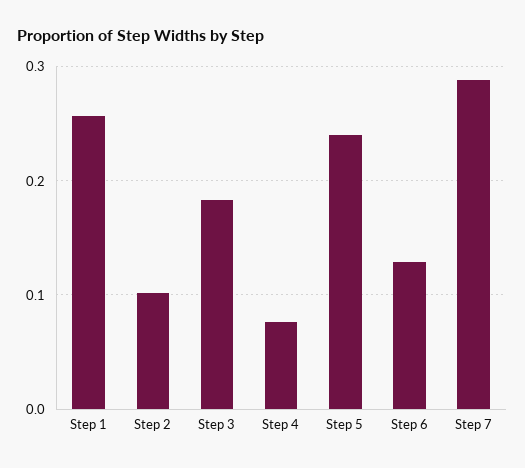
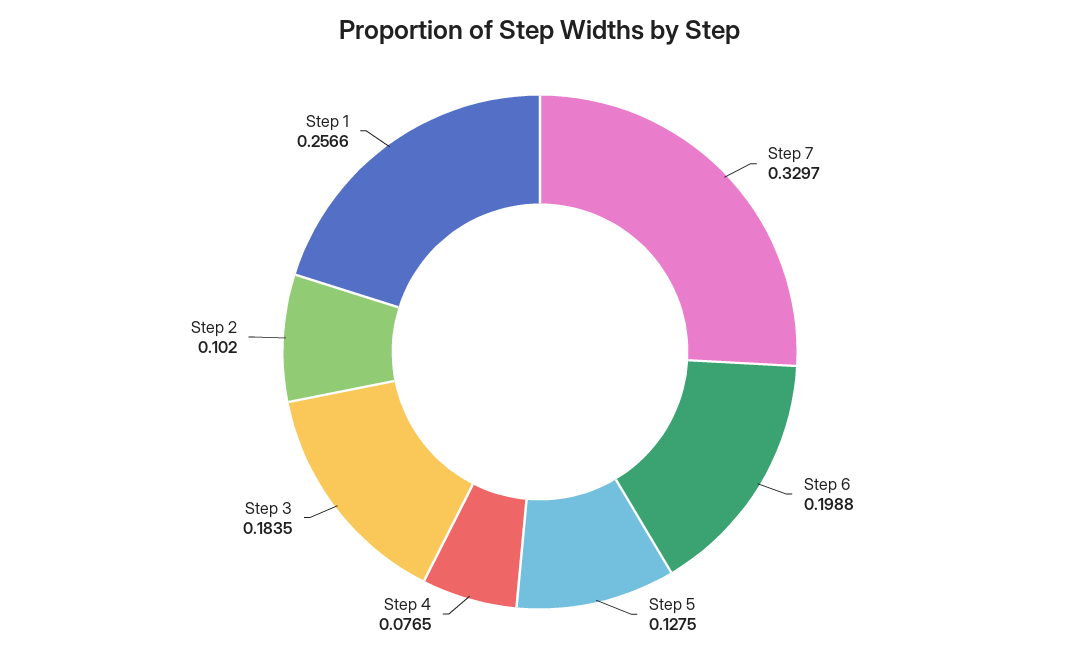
Step 5: 0.24 -> 0.1275
Step 6: 0.13 -> 0.1988
Step 7: 0.29 -> 0.3297

